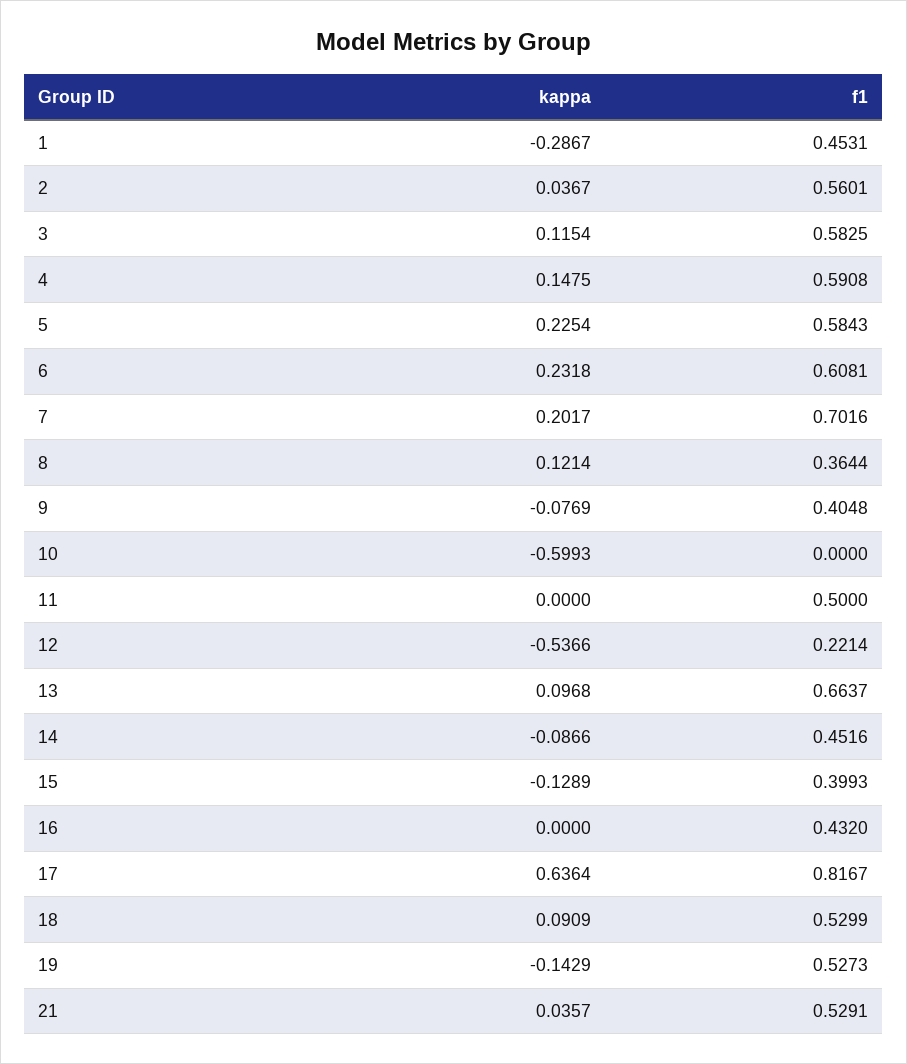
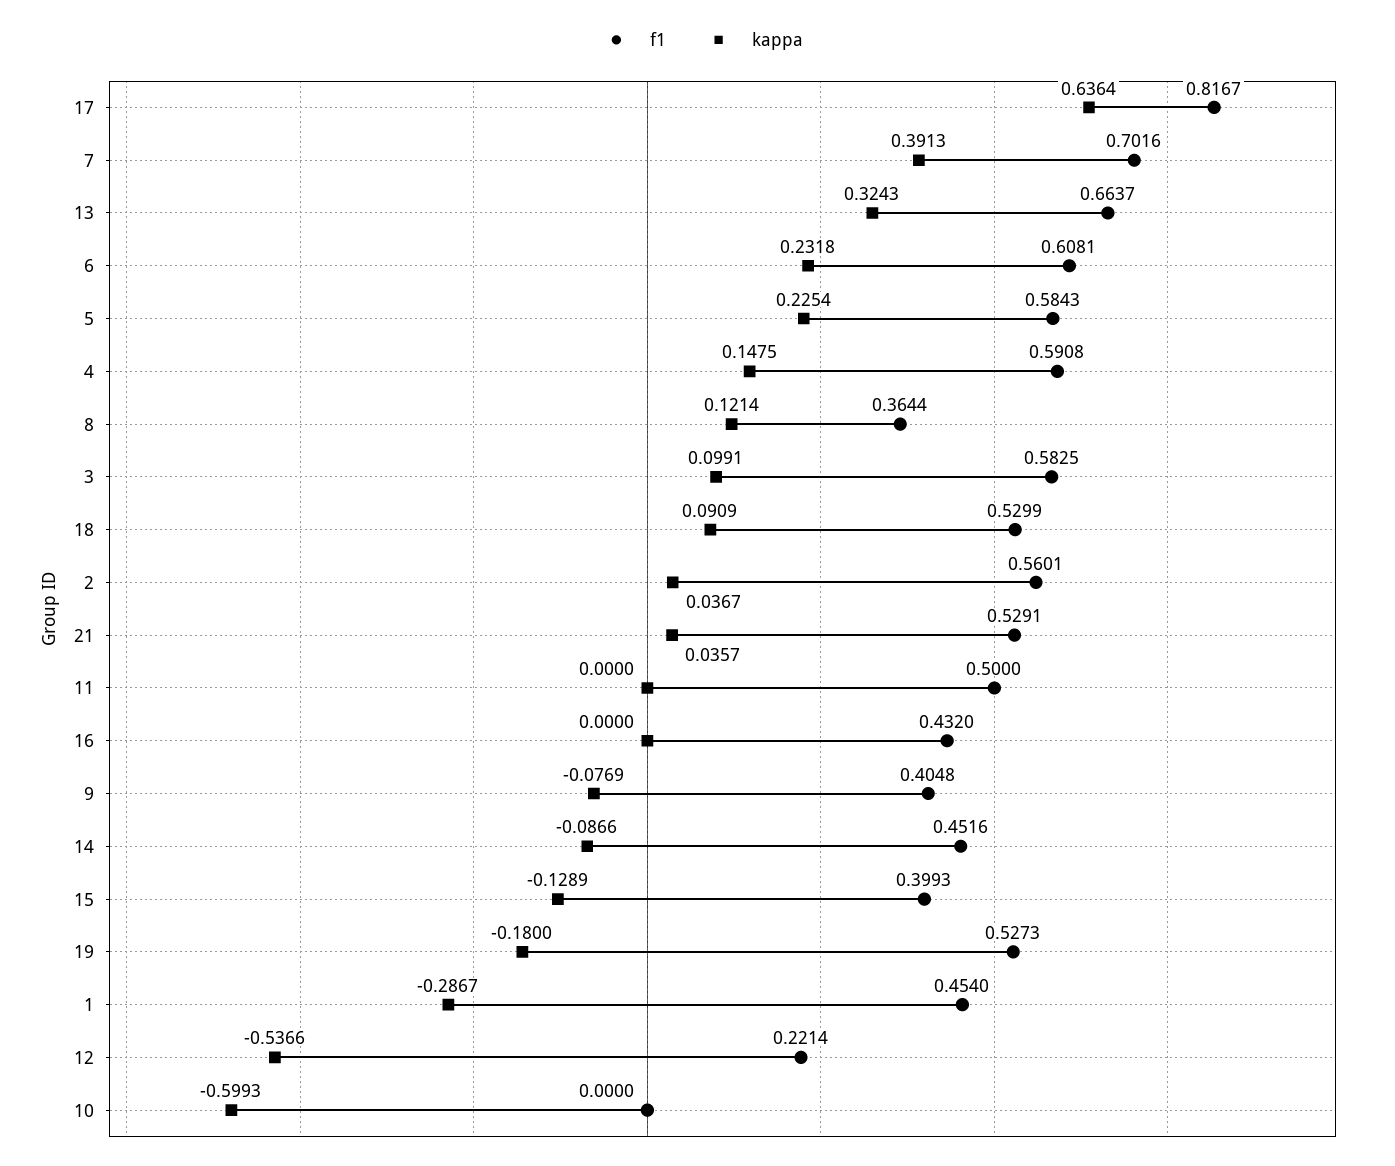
f1, 1: 0.4531 -> 0.454
kappa, 3: 0.1154 -> 0.0991
kappa, 7: 0.2017 -> 0.3913
kappa, 13: 0.0968 -> 0.3243
kappa, 19: -0.1429 -> -0.18

